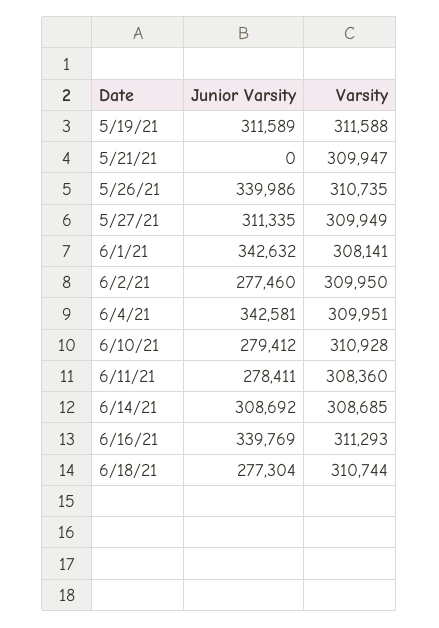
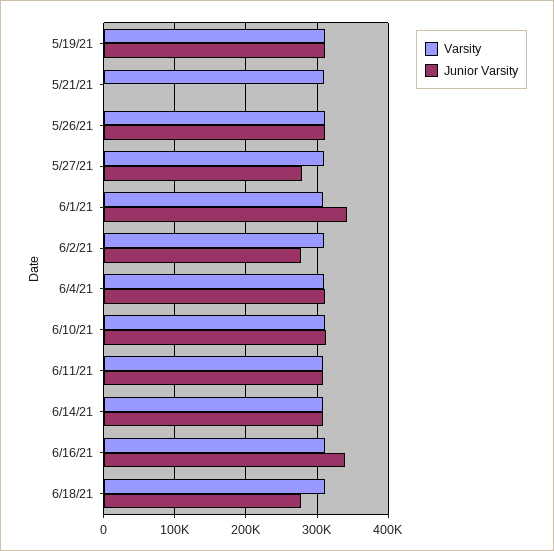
Junior Varsity, 5/26/21: 339986 -> 310000
Junior Varsity, 5/27/21: 311335 -> 280000
Junior Varsity, 6/4/21: 342581 -> 310000
Junior Varsity, 6/10/21: 279412 -> 310000
Junior Varsity, 6/11/21: 278411 -> 310000

